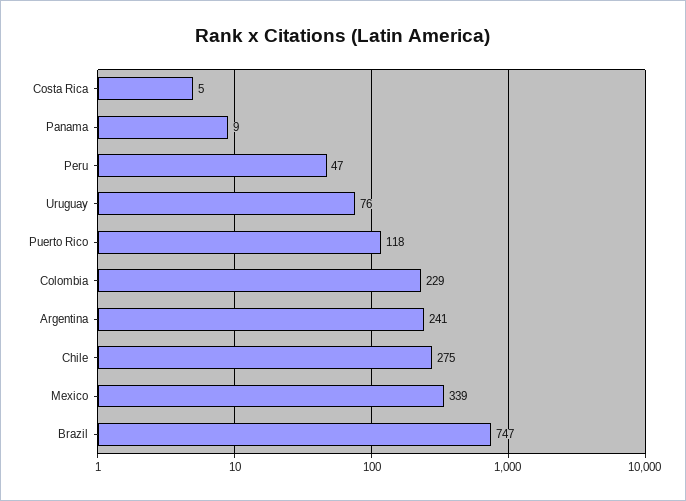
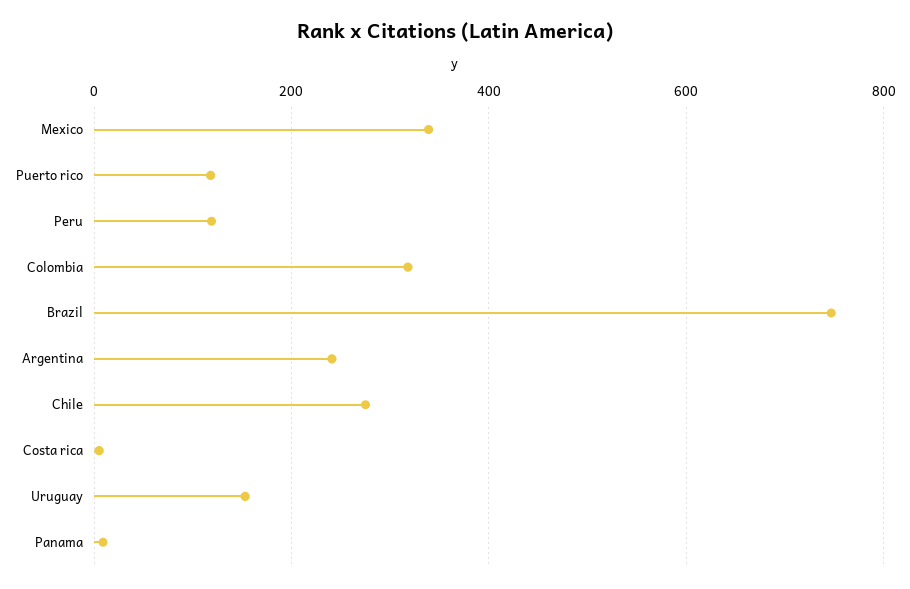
Peru: 47 -> 120
Uruguay: 76 -> 160
Colombia: 229 -> 320

